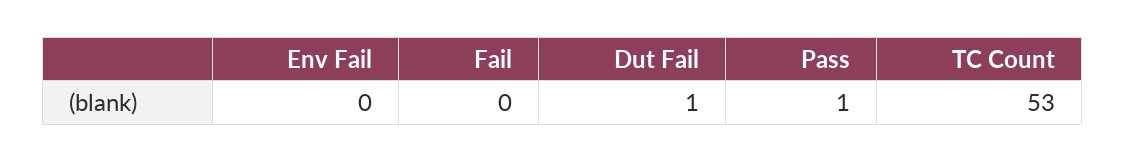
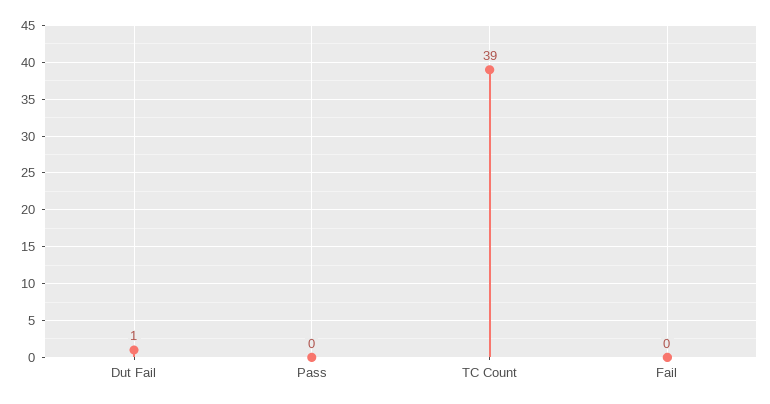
Env Fail: 0 -> none
Pass: 1 -> 0
TC Count: 53 -> 39

